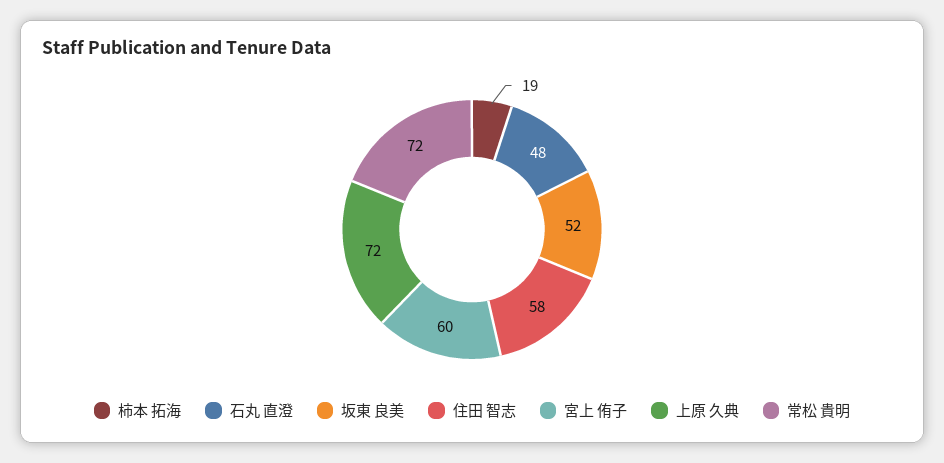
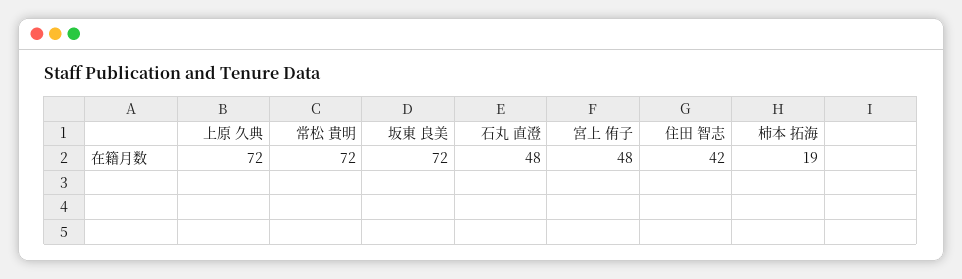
坂東 良美: 52 -> 72
住田 智志: 58 -> 42
宮上 侑子: 60 -> 48

